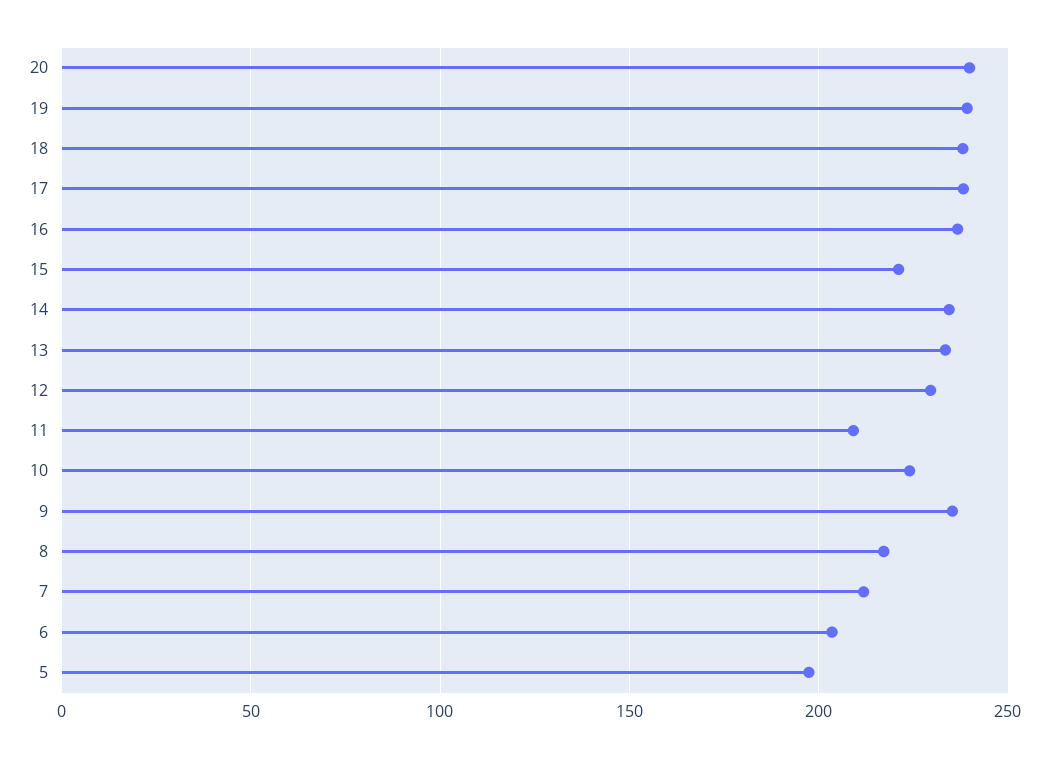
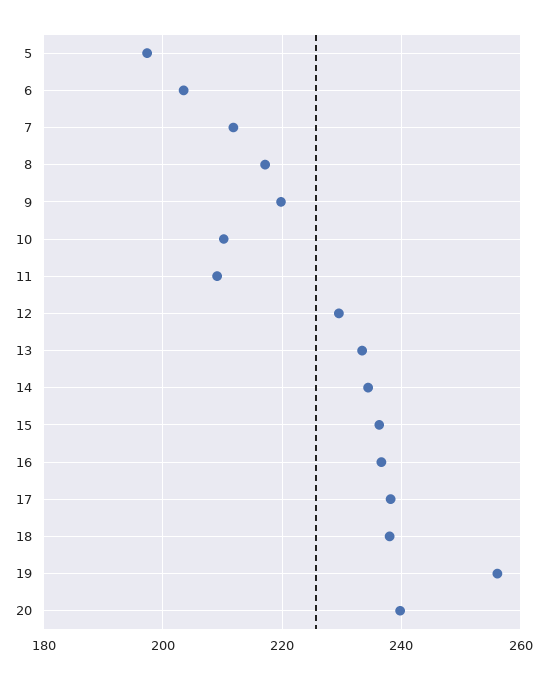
19: 240 -> 256
15: 220 -> 236
10: 225 -> 210
9: 235 -> 220

